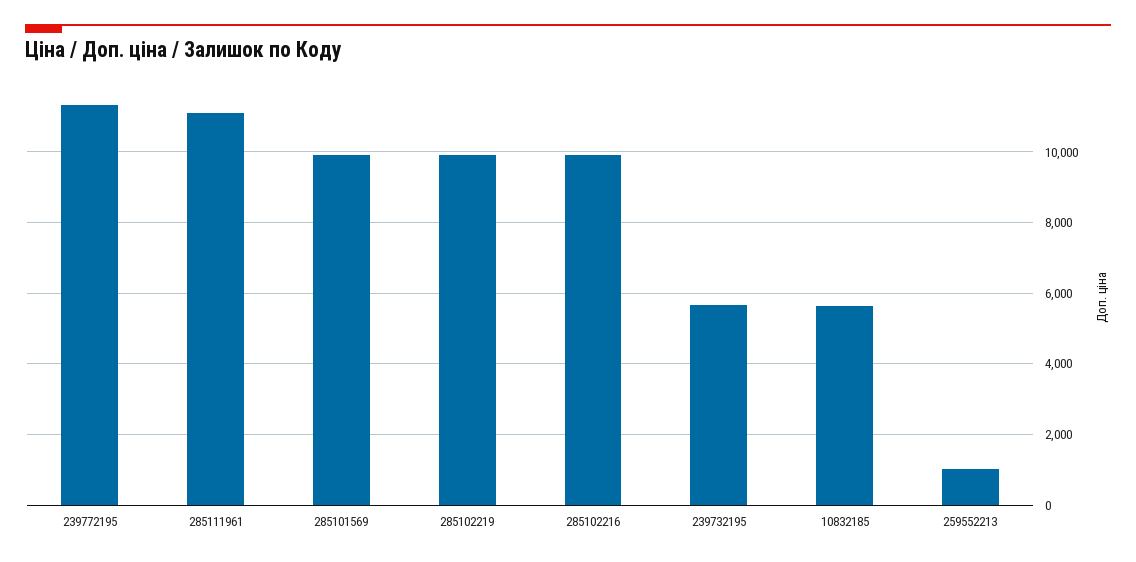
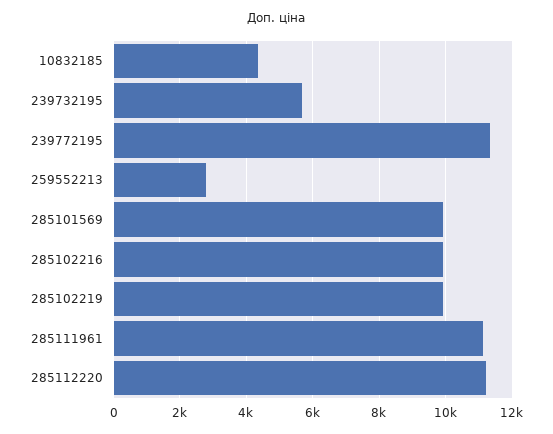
10832185: 5600 -> 4400
259552213: 1000 -> 2800
285112220: none -> 11200

